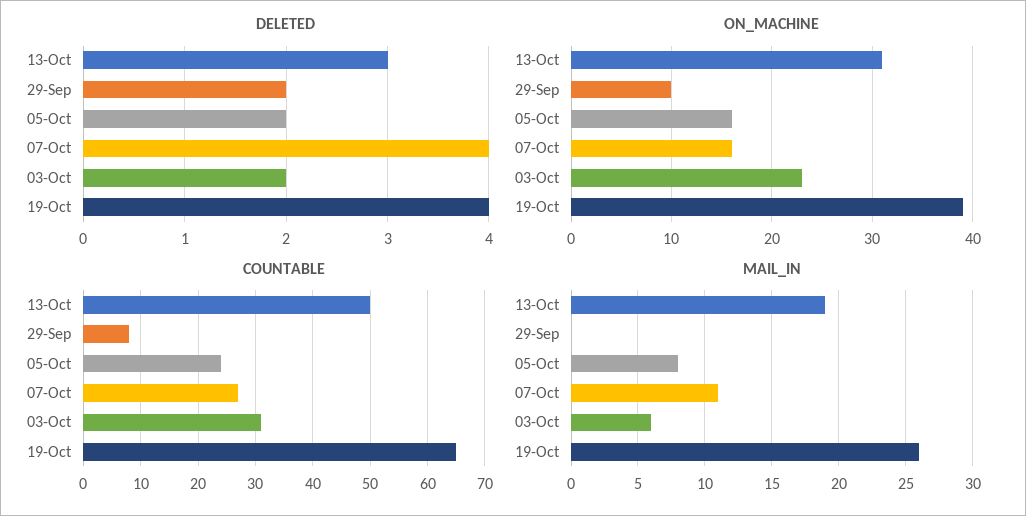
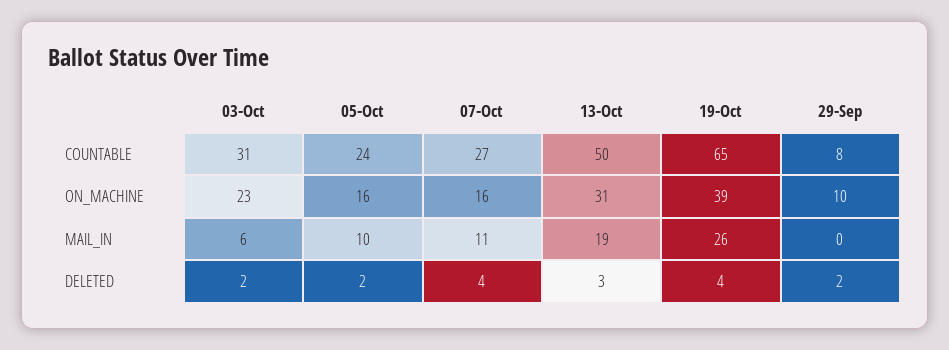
MAIL_IN, 05-Oct: 8 -> 10

